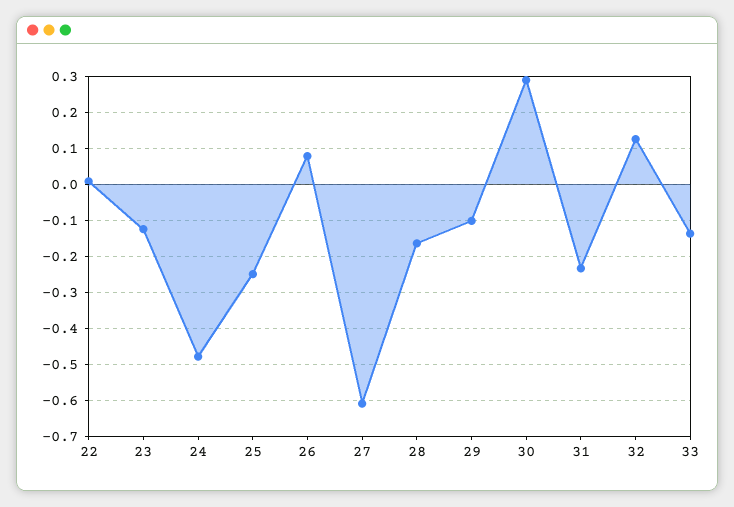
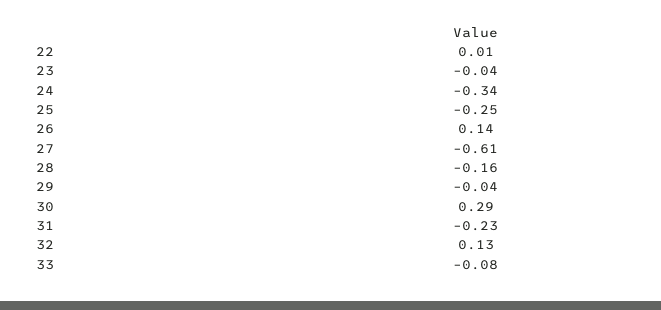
23: -0.12 -> -0.04
24: -0.48 -> -0.34
26: 0.08 -> 0.14
29: -0.1 -> -0.04
33: -0.14 -> -0.08

